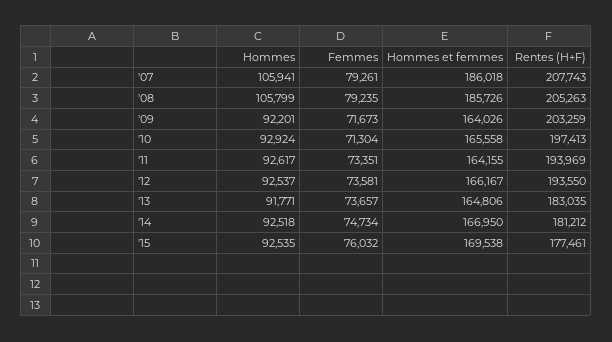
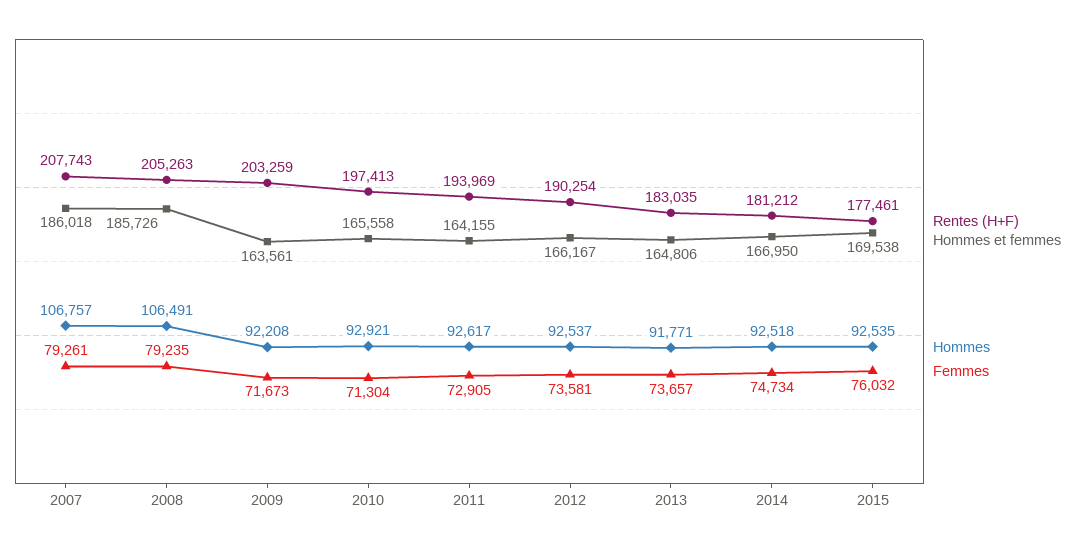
Hommes, '07: 105941 -> 106757
Hommes, '08: 105799 -> 106491
Hommes, '09: 92201 -> 92208
Hommes et femmes, '09: 164026 -> 163561
Hommes, '10: 92924 -> 92921
Femmes, '11: 73351 -> 72905
Rentes (H+F), '12: 193550 -> 190254

